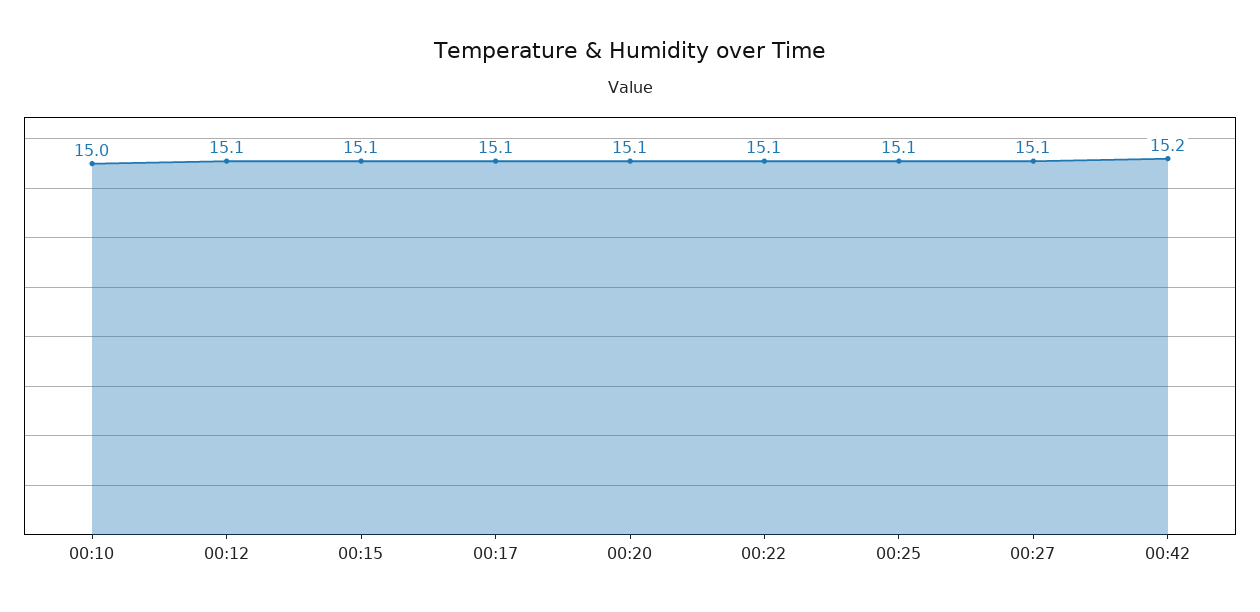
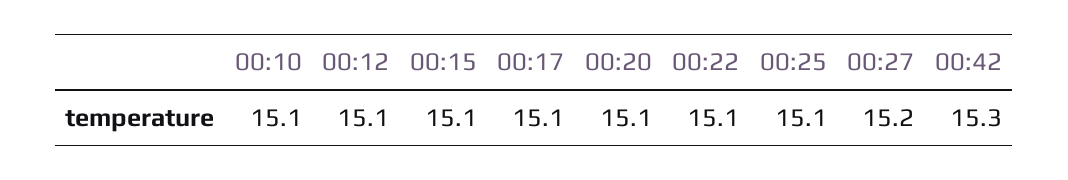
00:10: 15 -> 15.1
00:27: 15.1 -> 15.2
00:42: 15.2 -> 15.3

